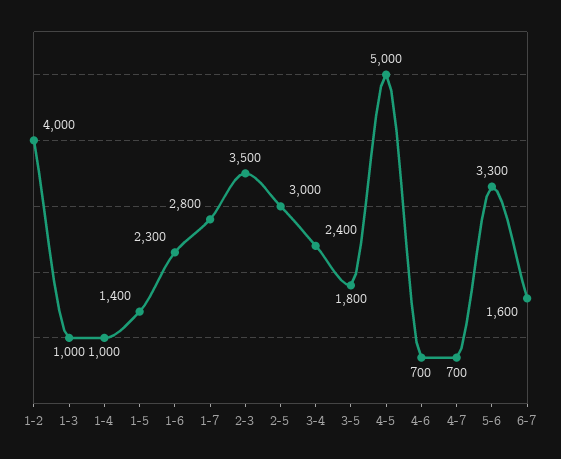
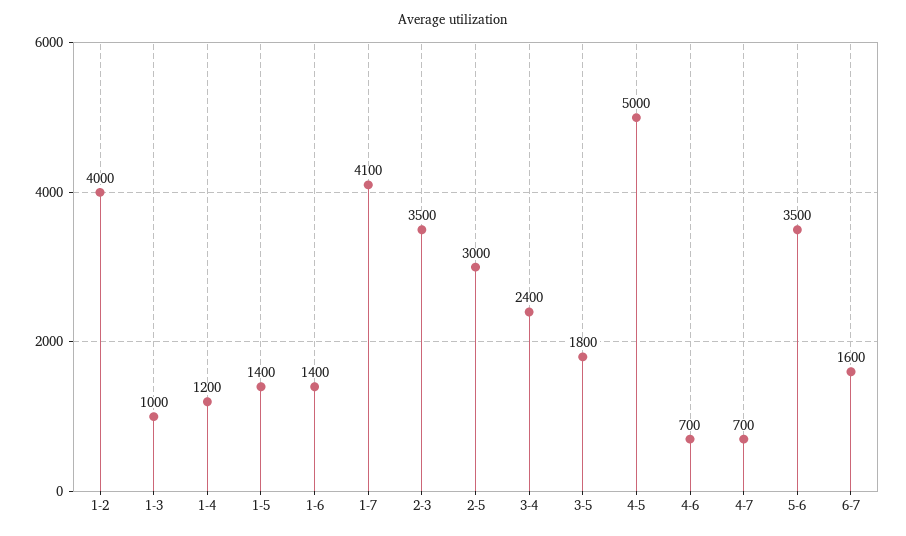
1-4: 1000 -> 1200
1-6: 2300 -> 1400
1-7: 2800 -> 4100
5-6: 3300 -> 3500

